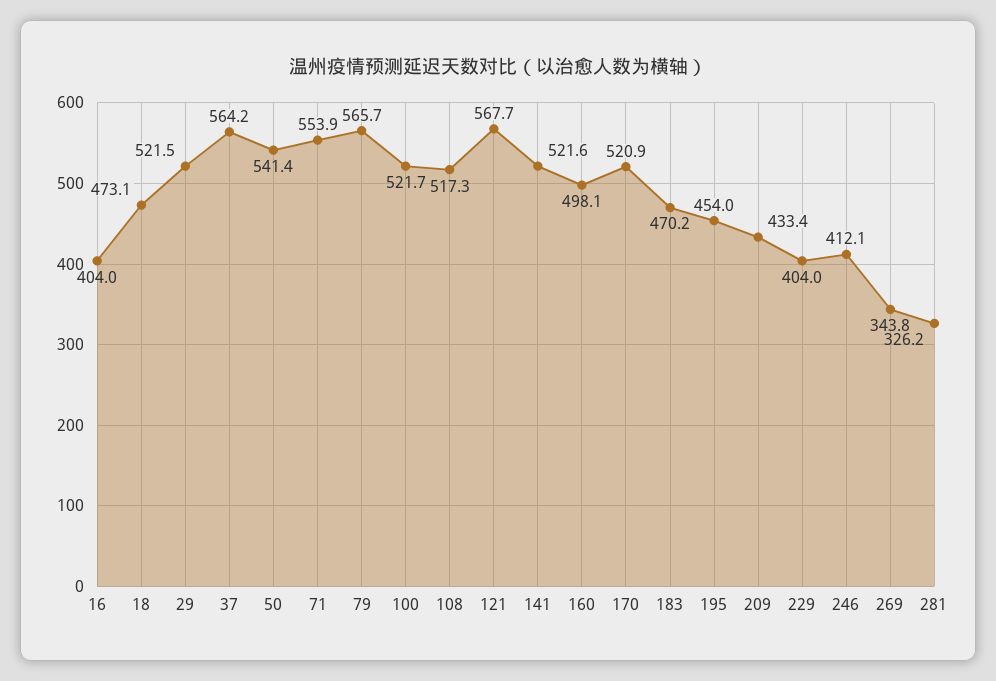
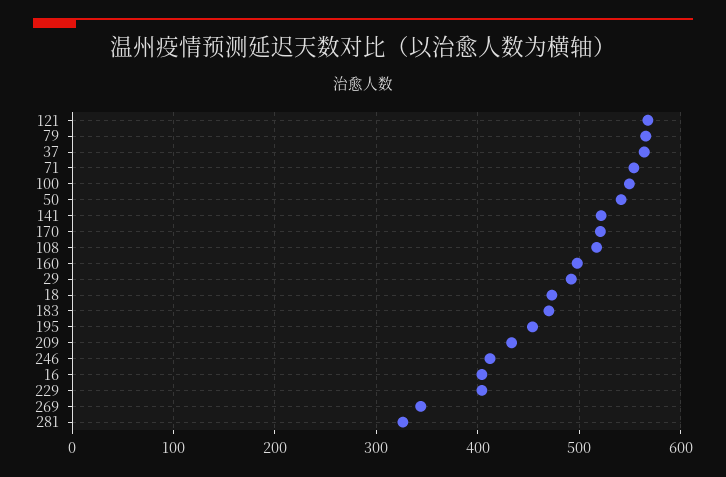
29: 521.5 -> 490
100: 521.7 -> 550

